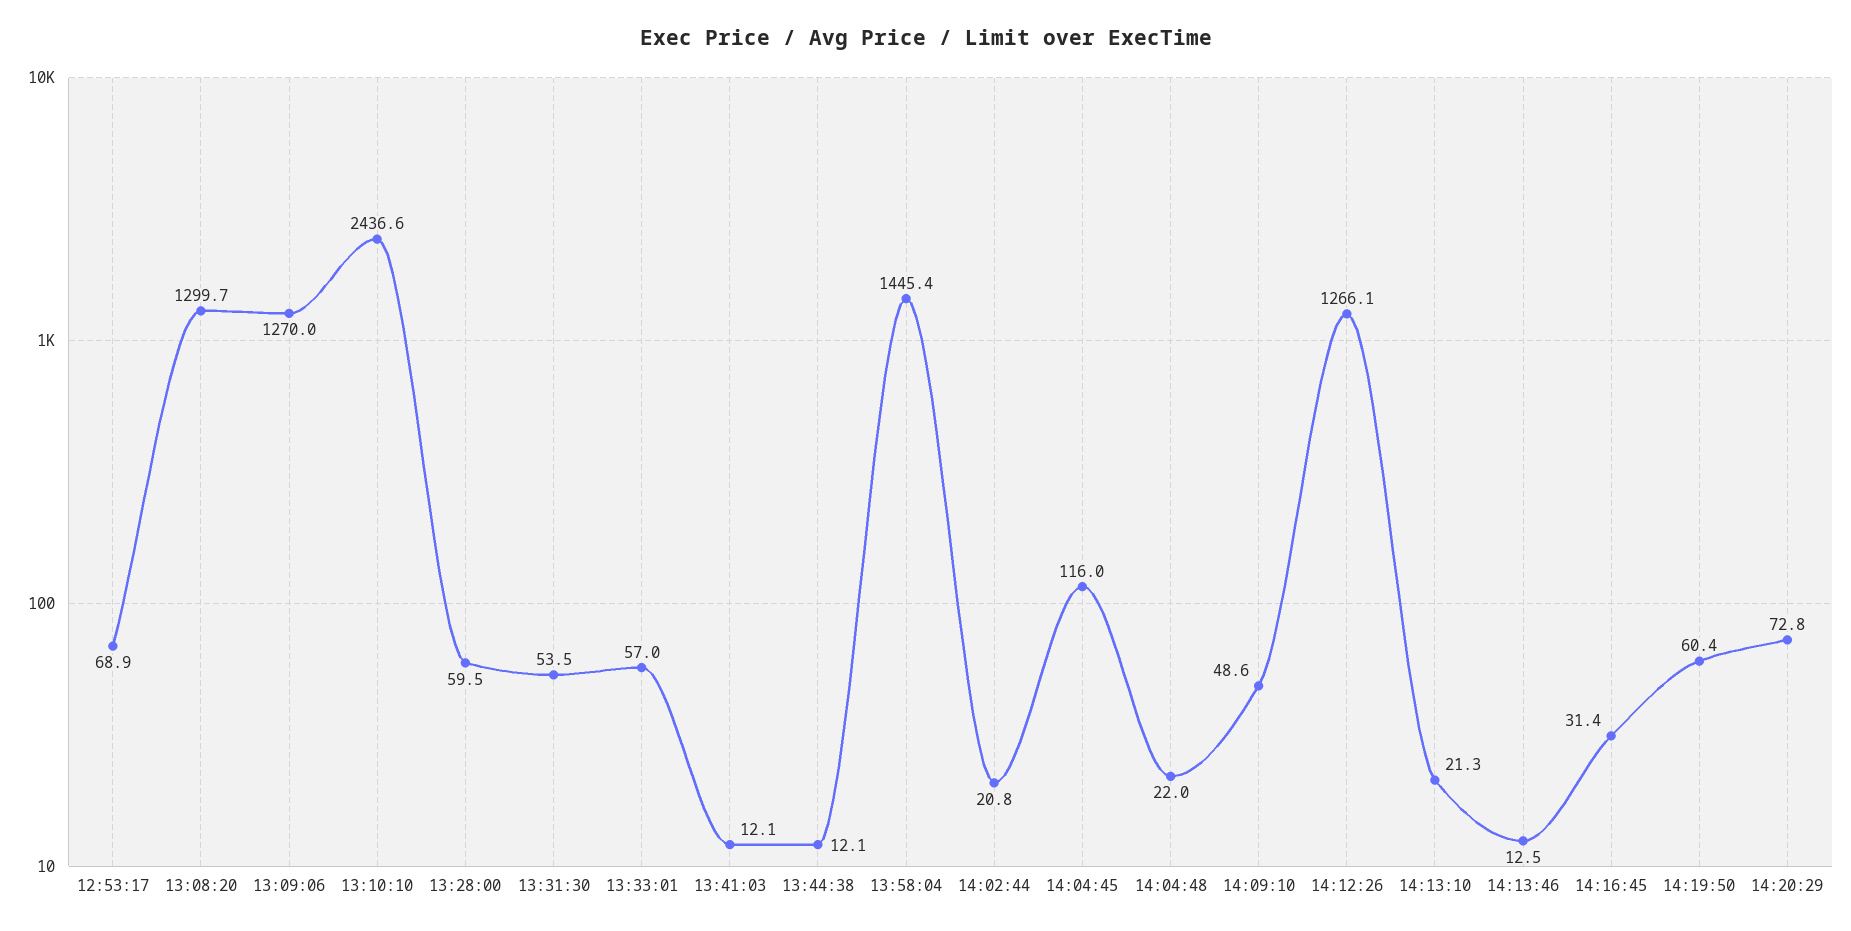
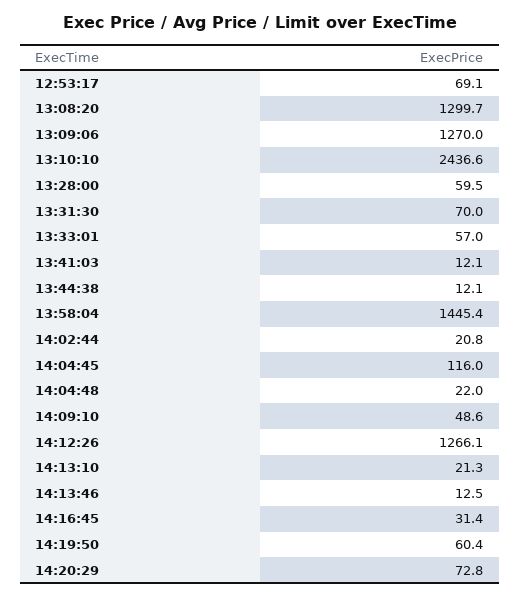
12:53:17: 68.9 -> 69.1
13:31:30: 53.5 -> 70

